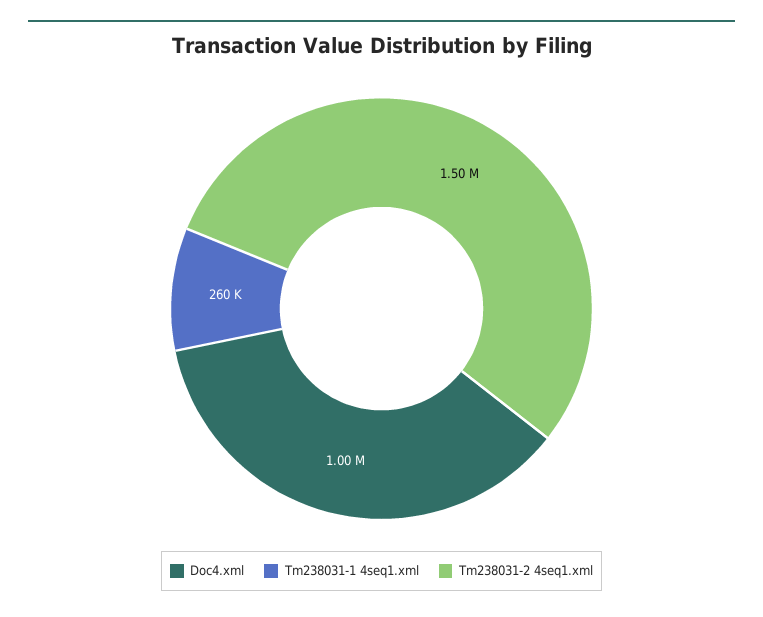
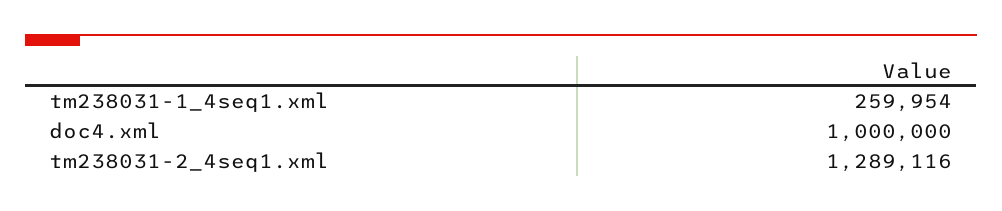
Tm238031-2 4seq1.xml: 1500000 -> 1289116

